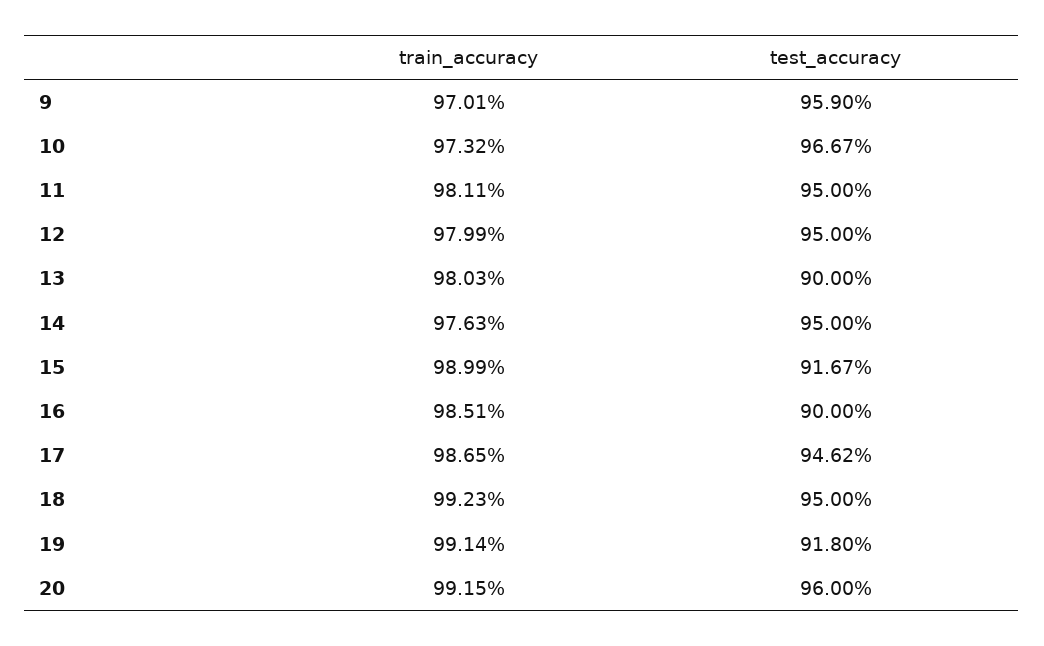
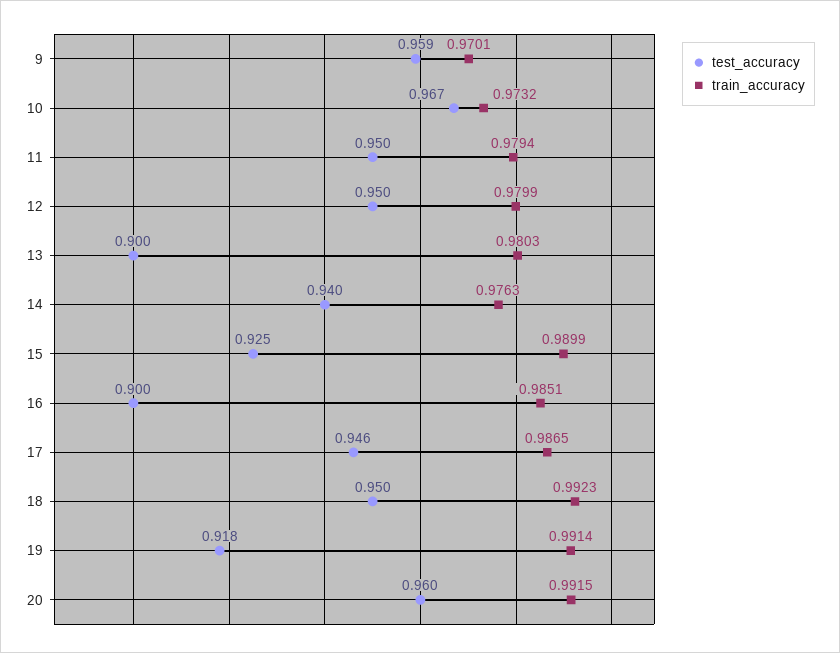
train_accuracy, 11: 0.9811 -> 0.9794
test_accuracy, 14: 0.95 -> 0.94
test_accuracy, 15: 0.9167 -> 0.925

